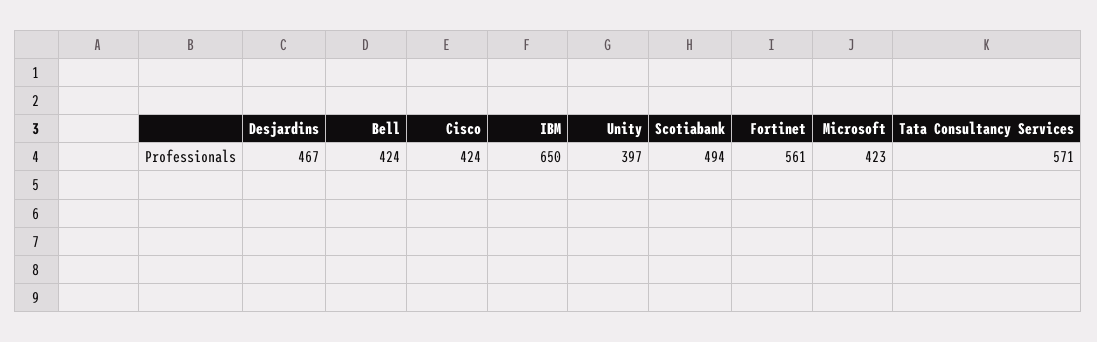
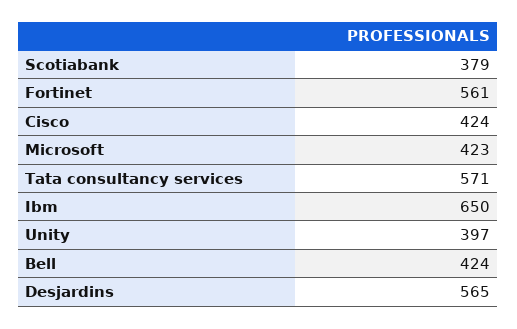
Desjardins: 467 -> 565
Scotiabank: 494 -> 379

